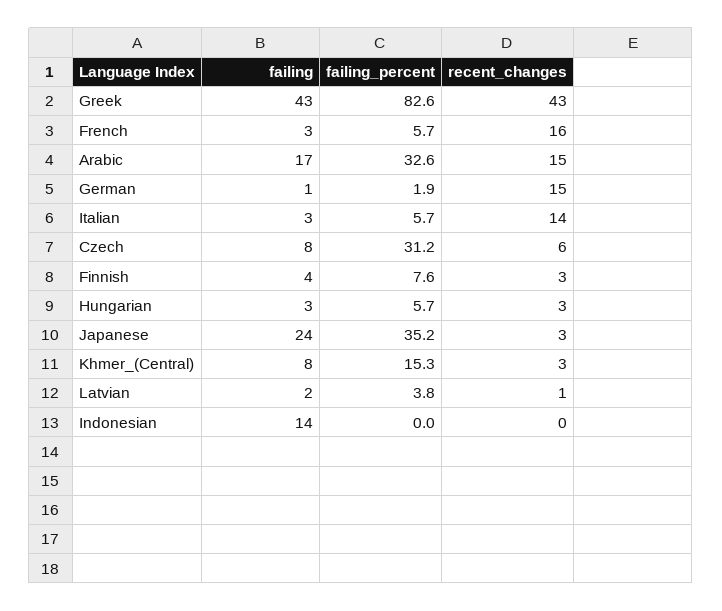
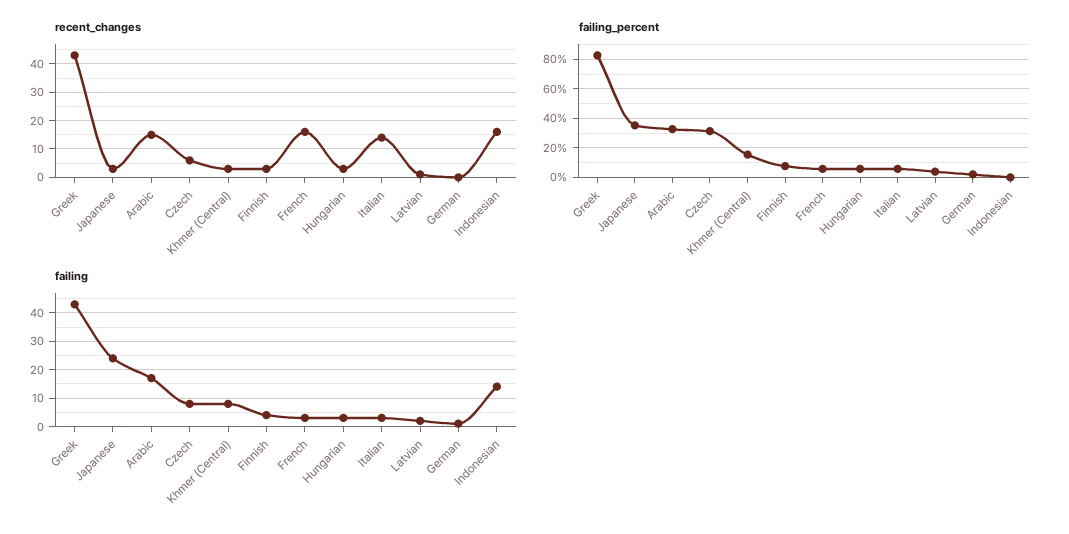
recent_changes, German: 15 -> 0
recent_changes, Indonesian: 0 -> 15

